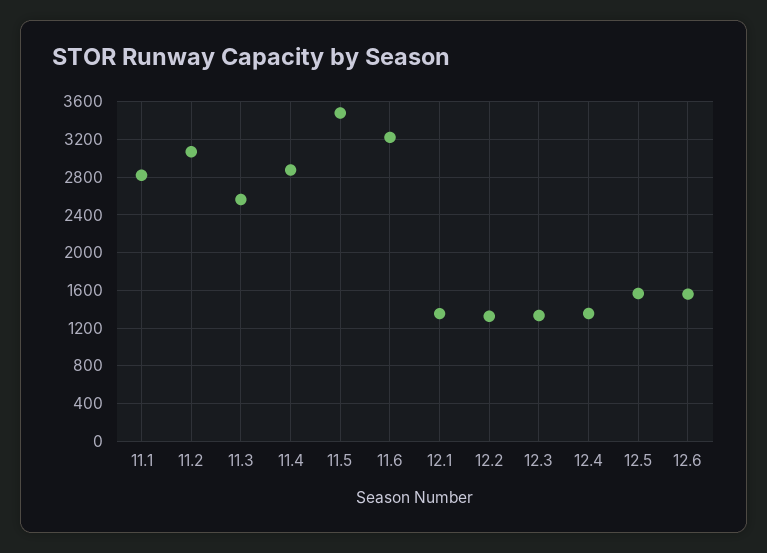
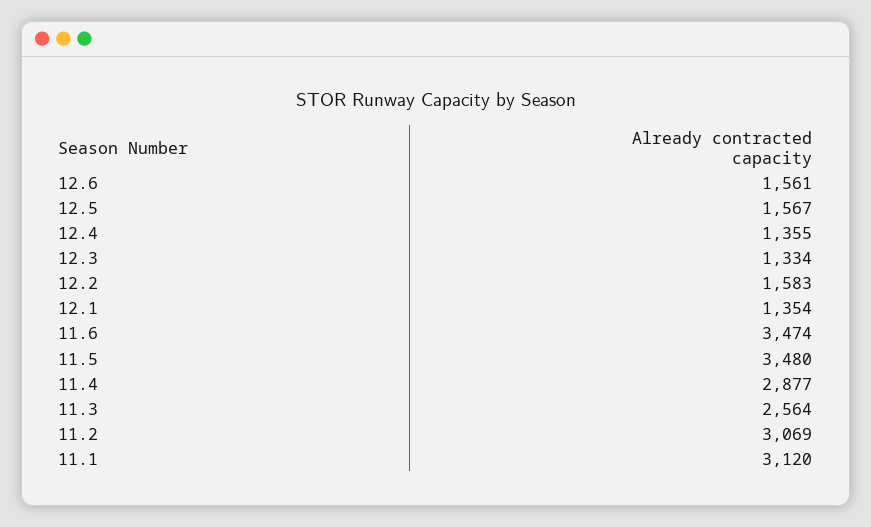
11.1: 2800 -> 3120
11.6: 3200 -> 3474
12.2: 1300 -> 1583

